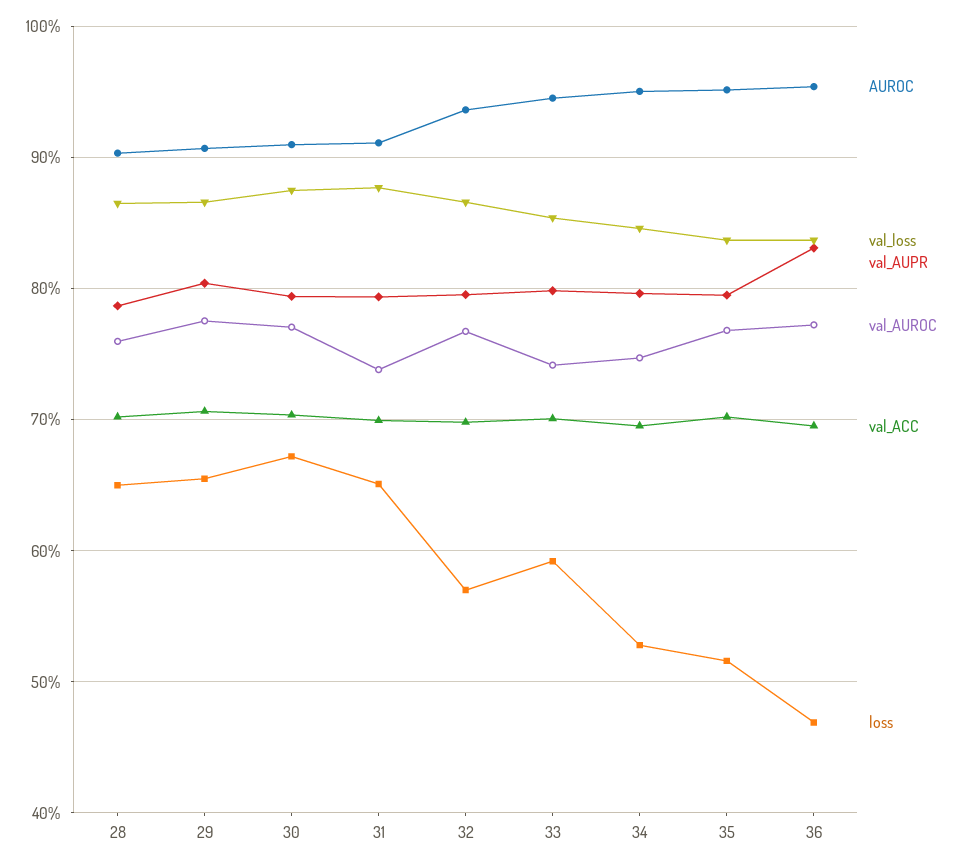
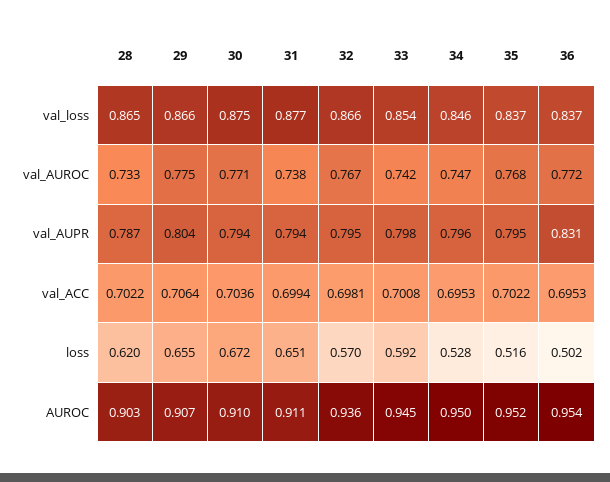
val_AUROC, 28: 0.76 -> 0.733
loss, 28: 0.65 -> 0.62
loss, 36: 0.47 -> 0.502

